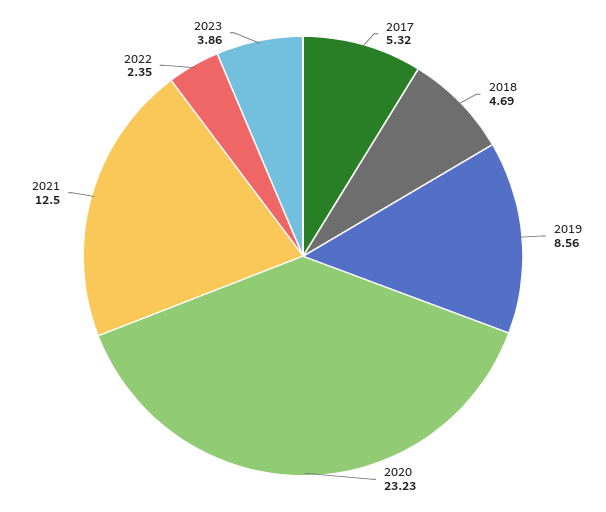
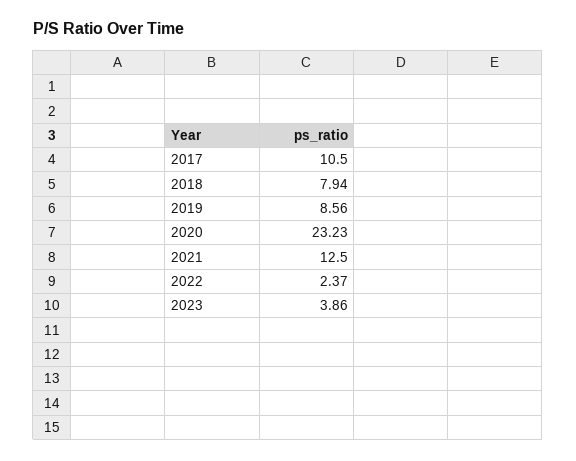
2017: 5.32 -> 10.5
2018: 4.69 -> 7.94
2022: 2.35 -> 2.37

